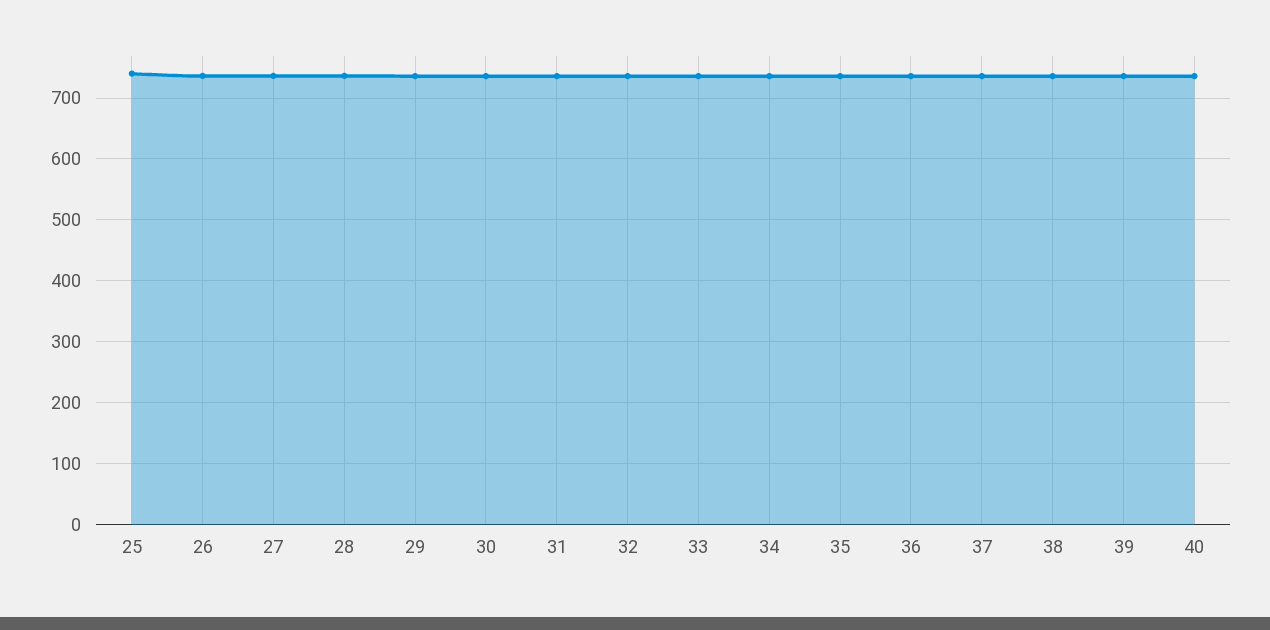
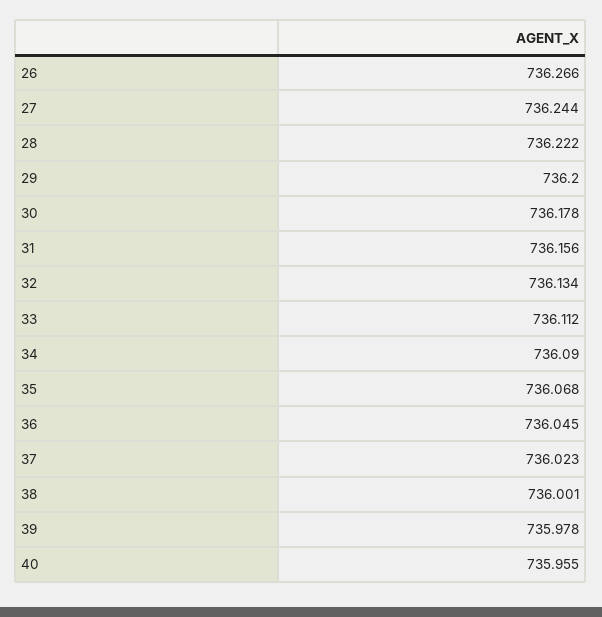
25: 740 -> none

